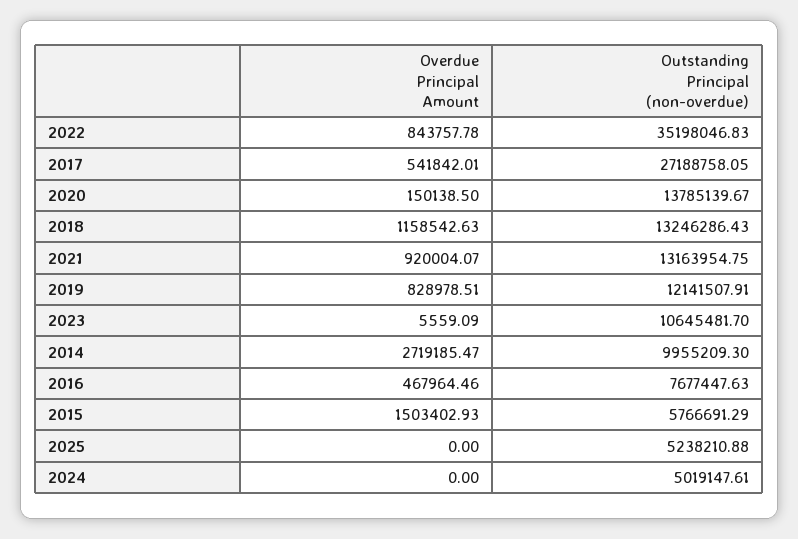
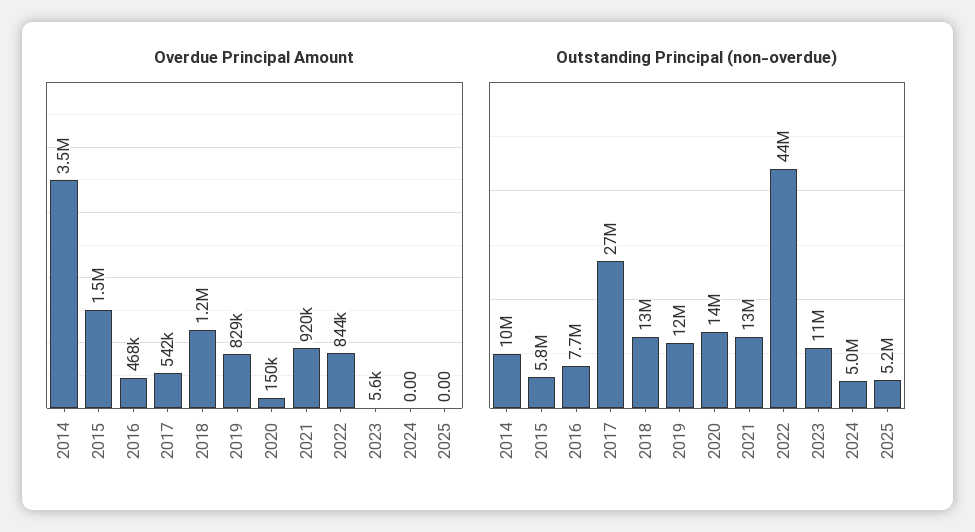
Outstanding Principal (non-overdue), 2022: 35198046.83 -> 44000000
Overdue Principal Amount, 2014: 2719185.47 -> 3500000

